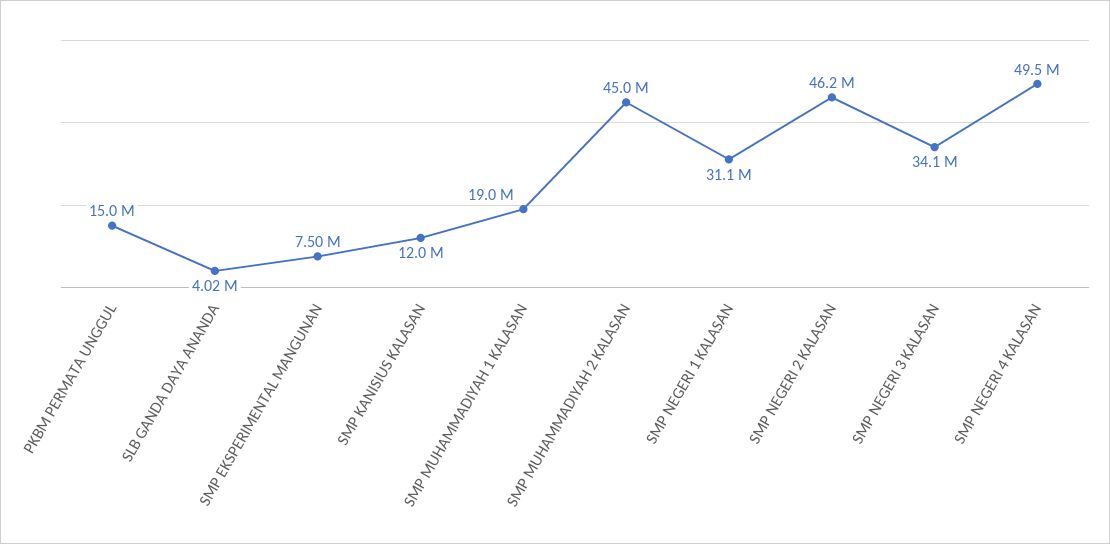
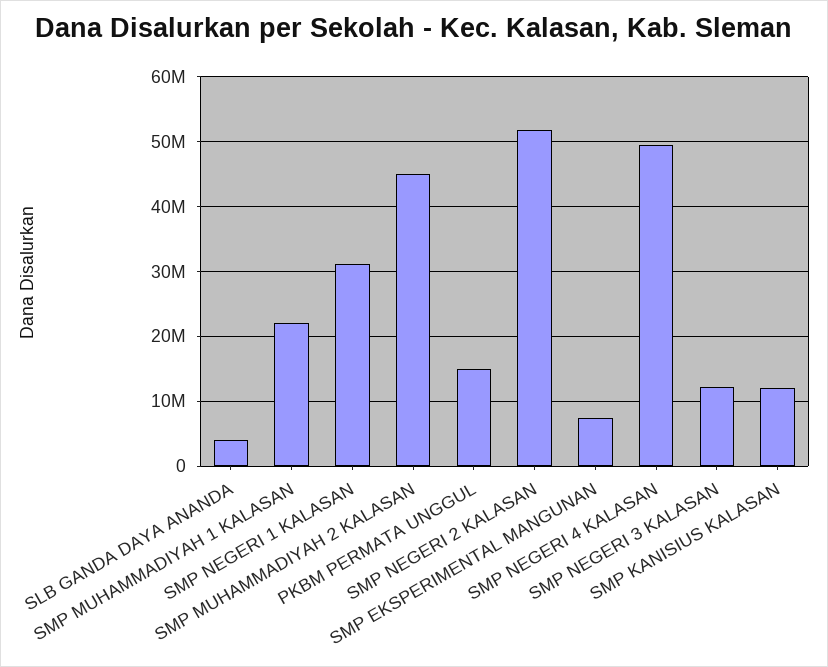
SMP MUHAMMADIYAH 1 KALASAN: 19000000 -> 22000000
SMP NEGERI 2 KALASAN: 46200000 -> 52000000
SMP NEGERI 3 KALASAN: 34100000 -> 12000000

